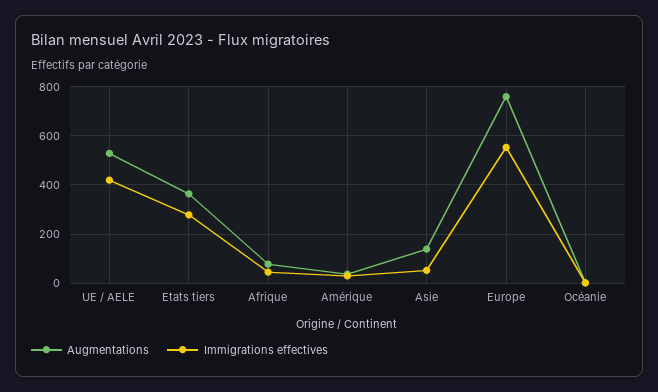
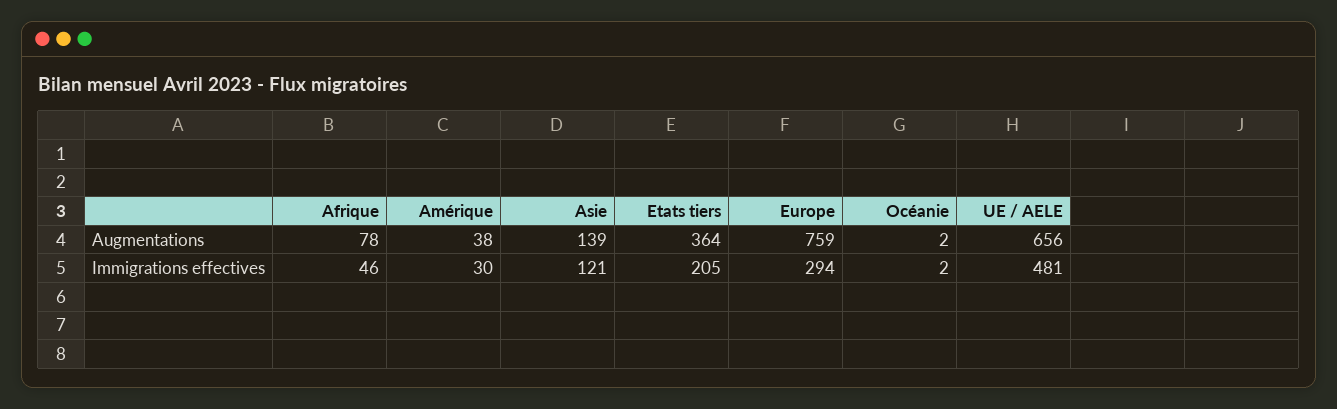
Augmentations, UE / AELE: 525 -> 656
Immigrations effectives, UE / AELE: 425 -> 481
Immigrations effectives, Etats tiers: 275 -> 205
Immigrations effectives, Asie: 50 -> 121
Immigrations effectives, Europe: 550 -> 294

